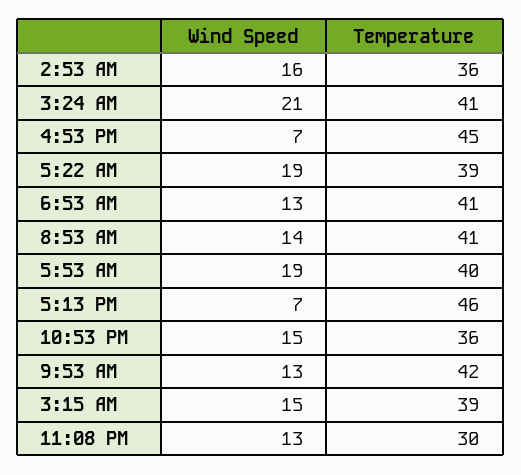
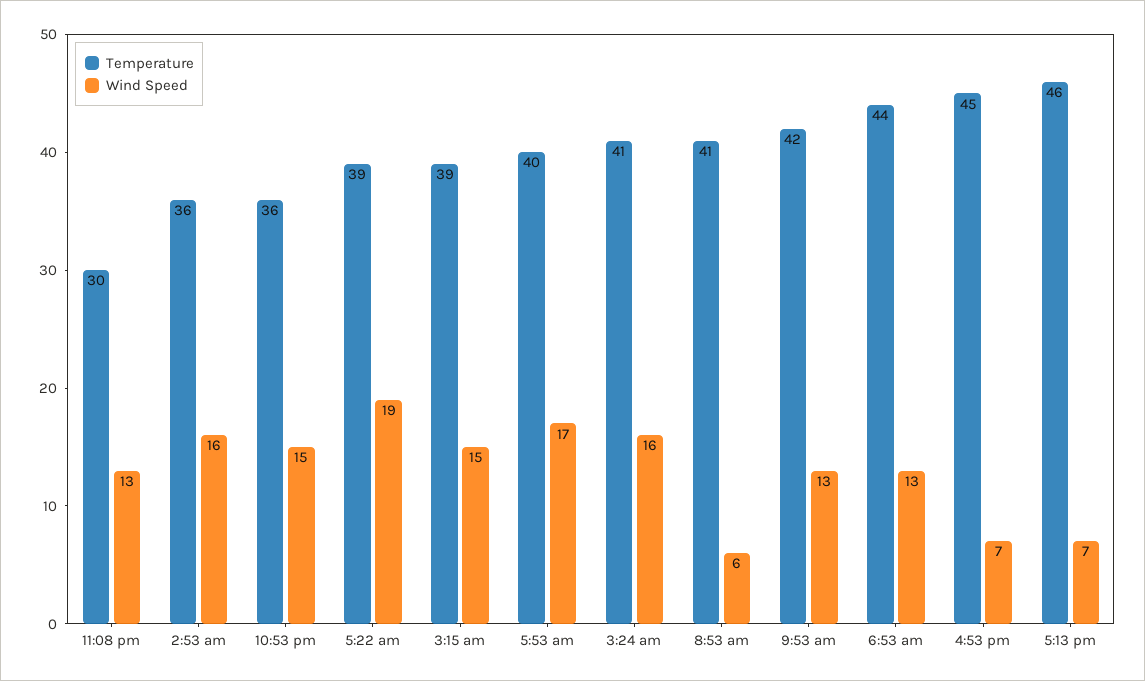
Wind Speed, 3:24 AM: 21 -> 16
Temperature, 6:53 AM: 41 -> 44
Wind Speed, 8:53 AM: 14 -> 6
Wind Speed, 5:53 AM: 19 -> 17

